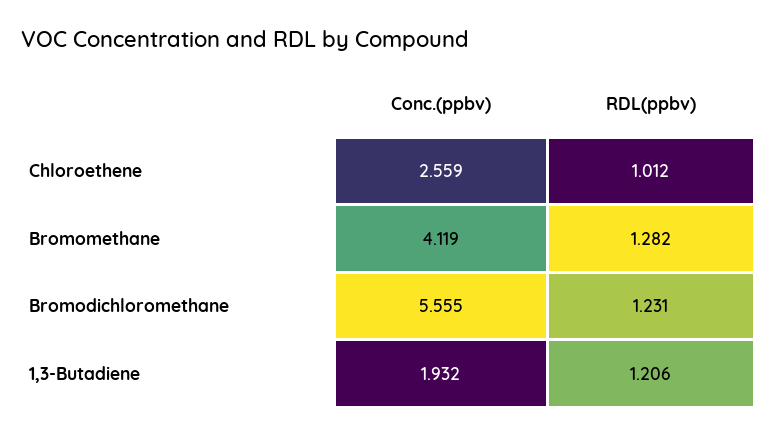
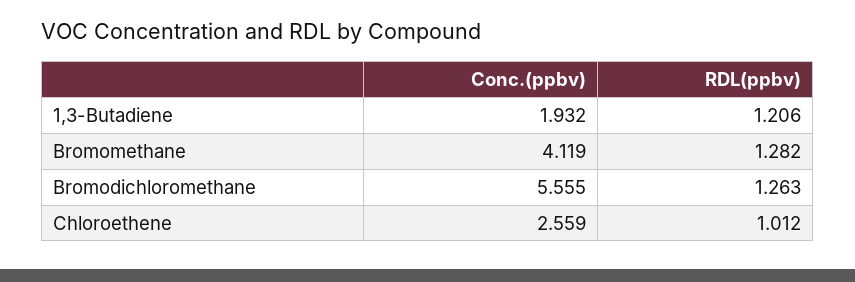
RDL(ppbv), Bromodichloromethane: 1.231 -> 1.263

